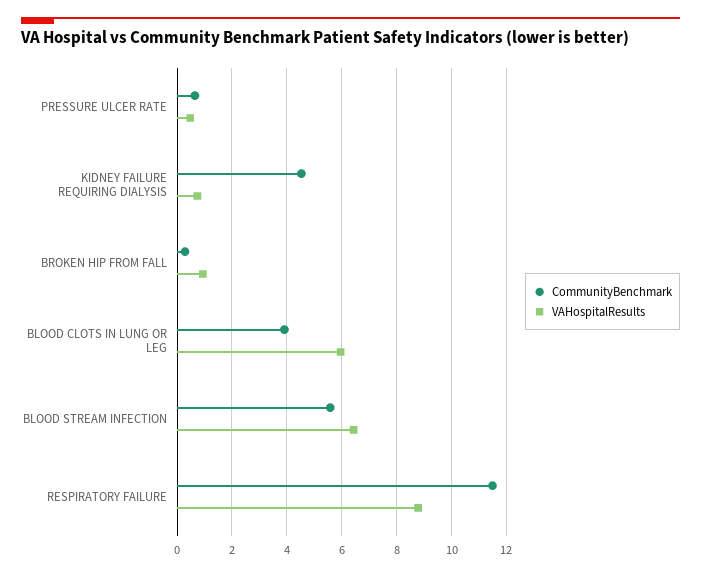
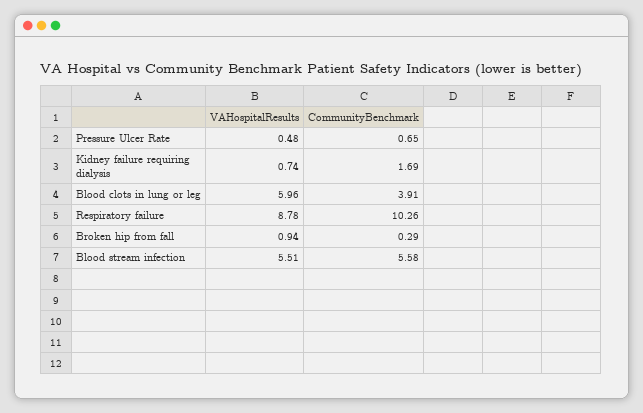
CommunityBenchmark, KIDNEY FAILURE REQUIRING DIALYSIS: 4.5 -> 1.69
VAHospitalResults, BLOOD STREAM INFECTION: 6.5 -> 5.51
CommunityBenchmark, RESPIRATORY FAILURE: 11.5 -> 10.26

